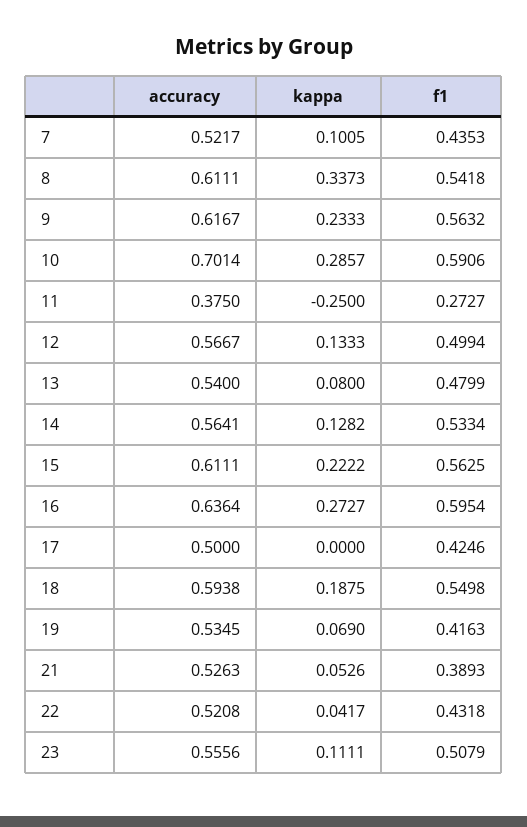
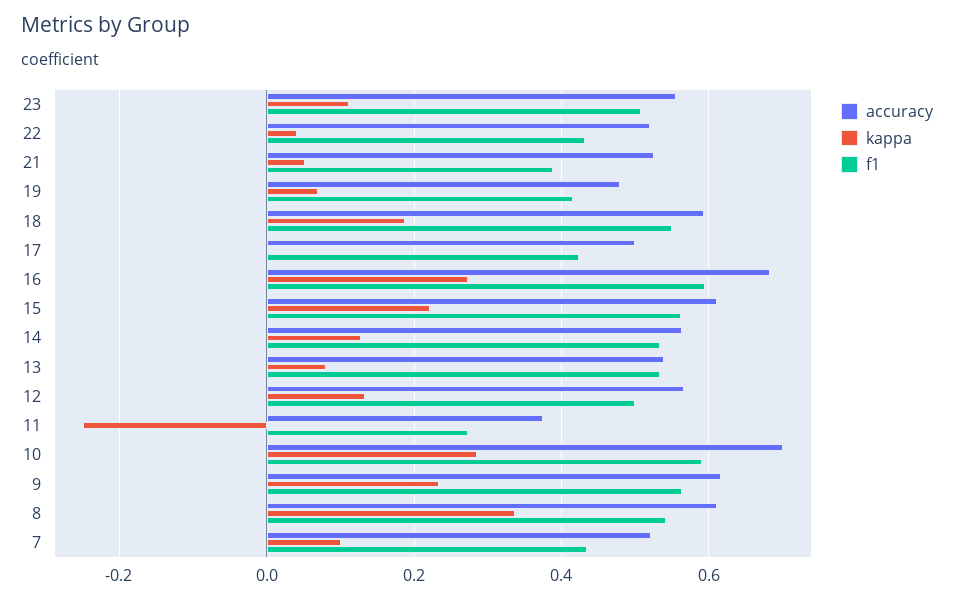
f1, 13: 0.4799 -> 0.54
accuracy, 16: 0.6364 -> 0.68
accuracy, 19: 0.5345 -> 0.48

